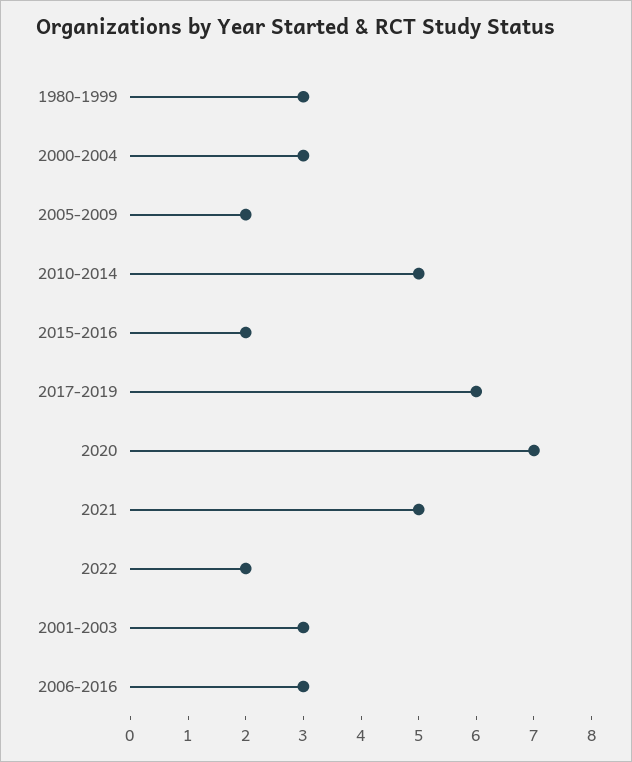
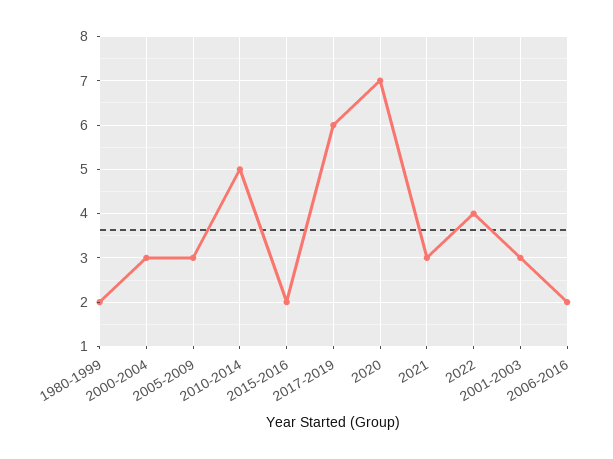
1980-1999: 3 -> 2
2005-2009: 2 -> 3
2021: 5 -> 3
2022: 2 -> 4
2006-2016: 3 -> 2

